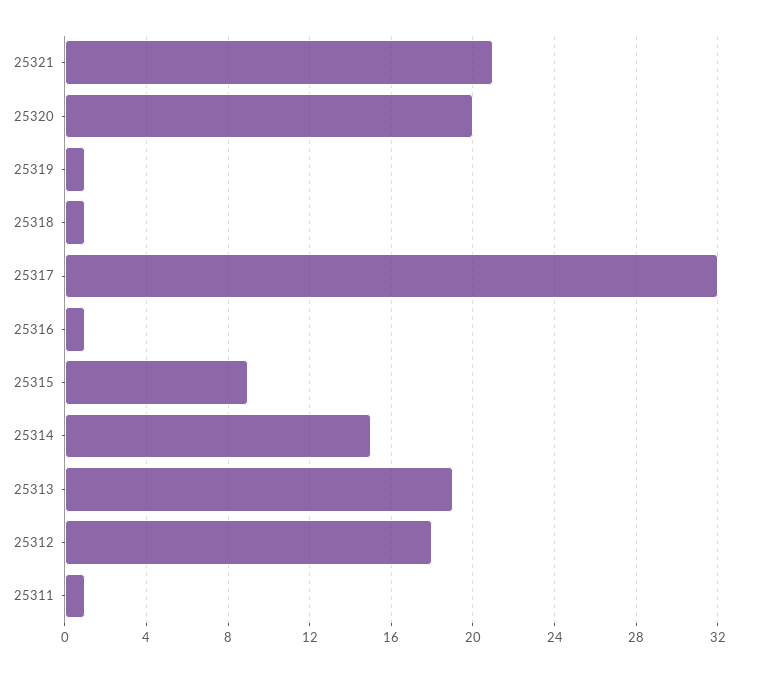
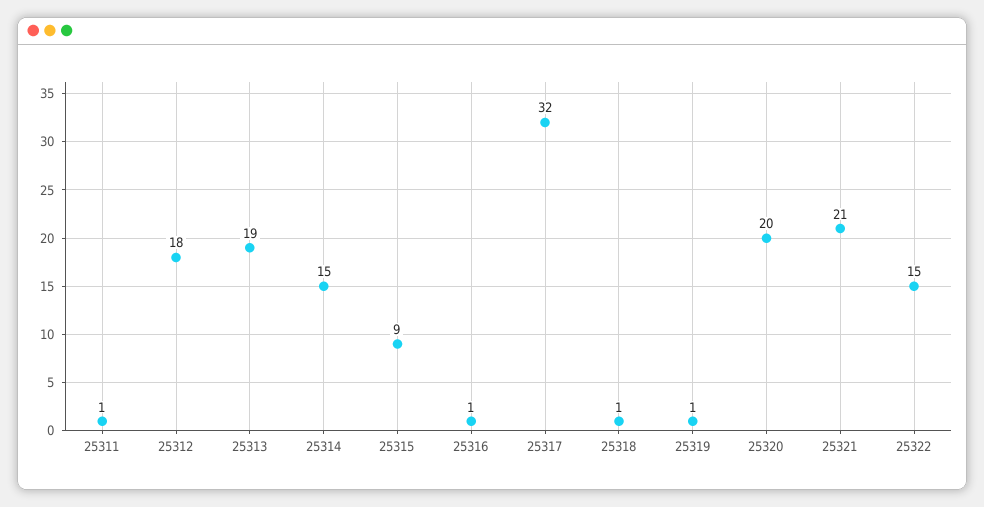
25322: none -> 15

